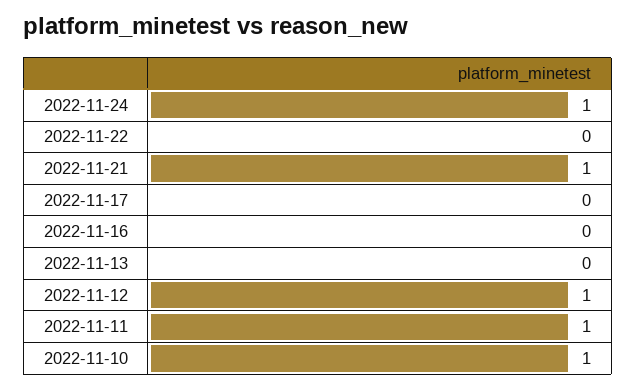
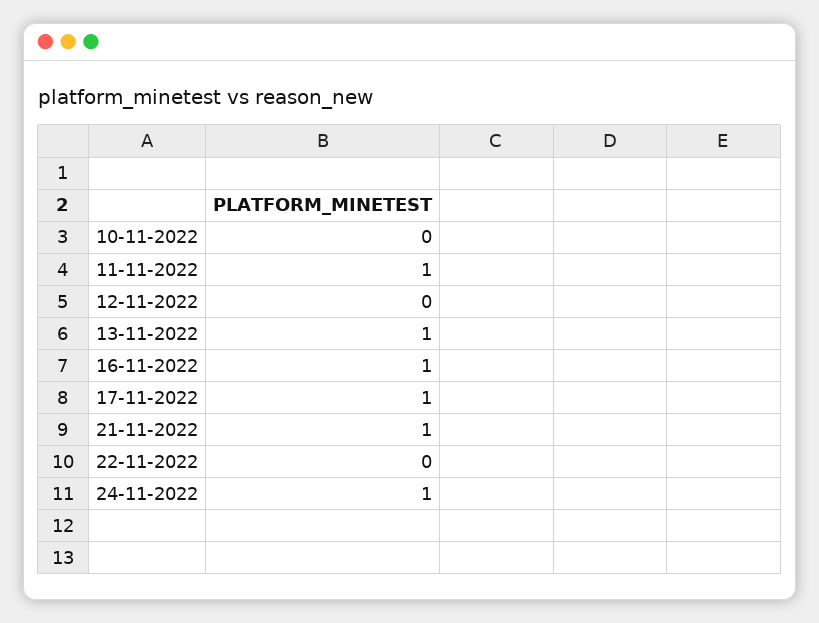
2022-11-17: 0 -> 1
2022-11-16: 0 -> 1
2022-11-13: 0 -> 1
2022-11-12: 1 -> 0
2022-11-10: 1 -> 0

